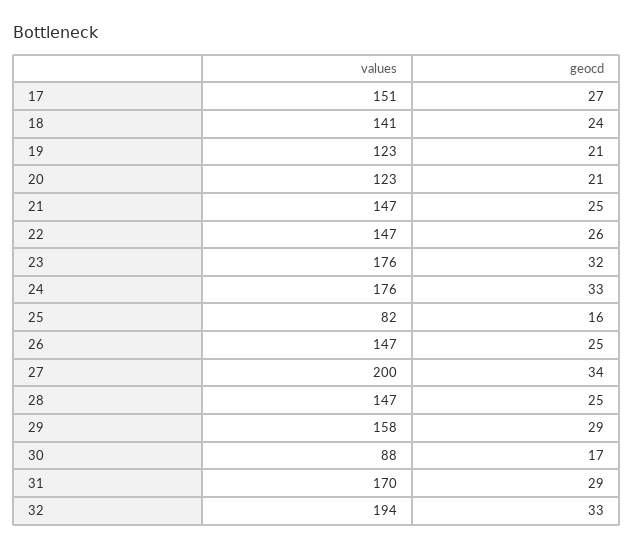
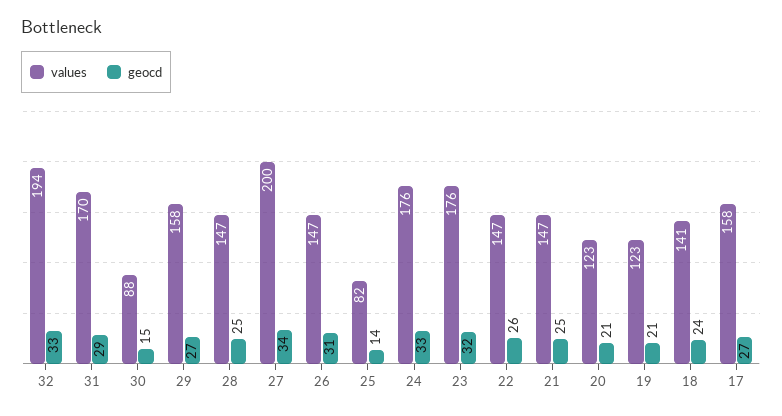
values, 17: 151 -> 158
geocd, 25: 16 -> 14
geocd, 26: 25 -> 31
geocd, 29: 29 -> 27
geocd, 30: 17 -> 15

